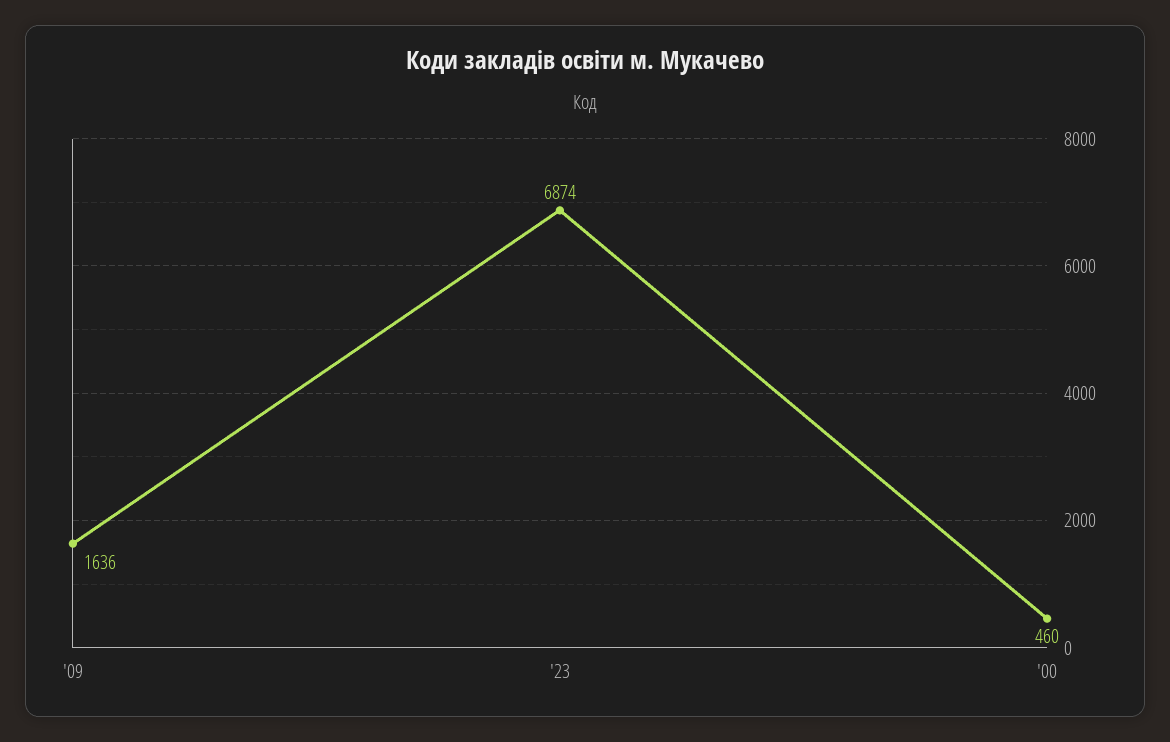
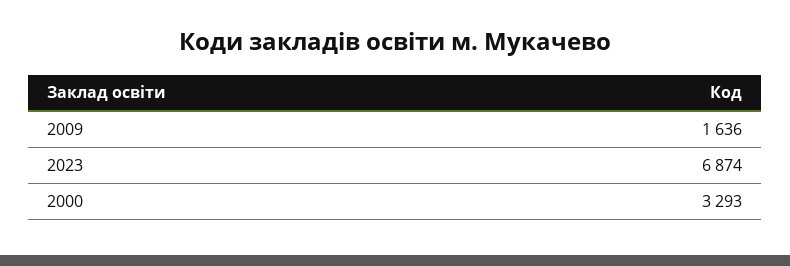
'00: 460 -> 3293

